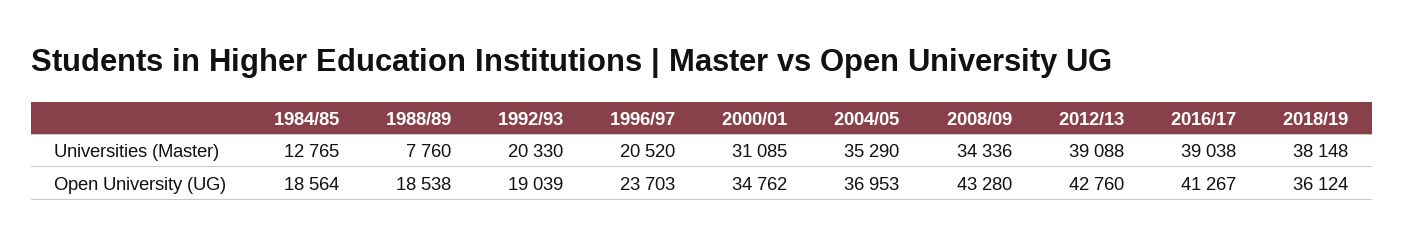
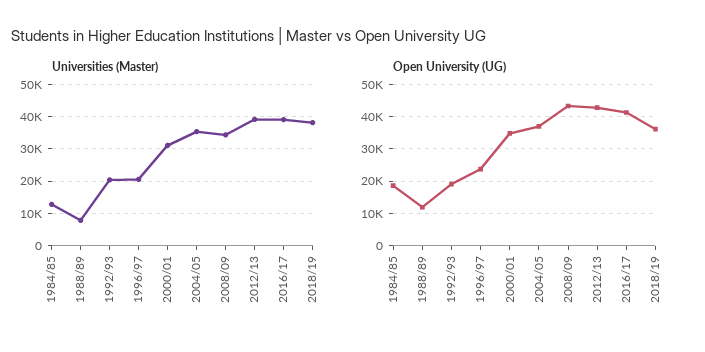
Open University (UG), 1988/89: 18538 -> 12000

